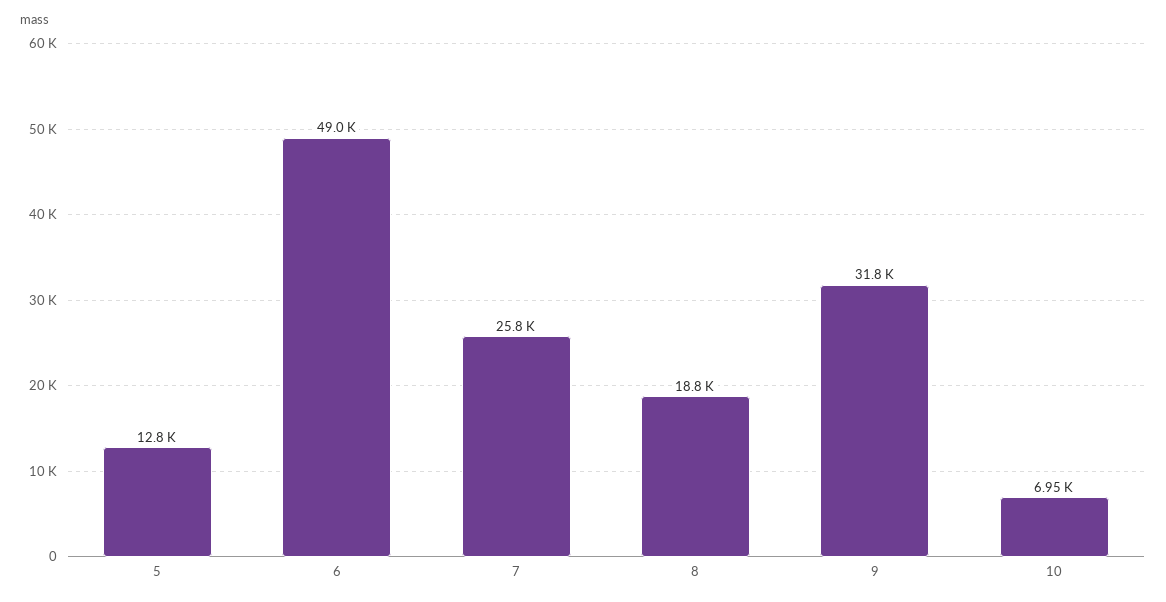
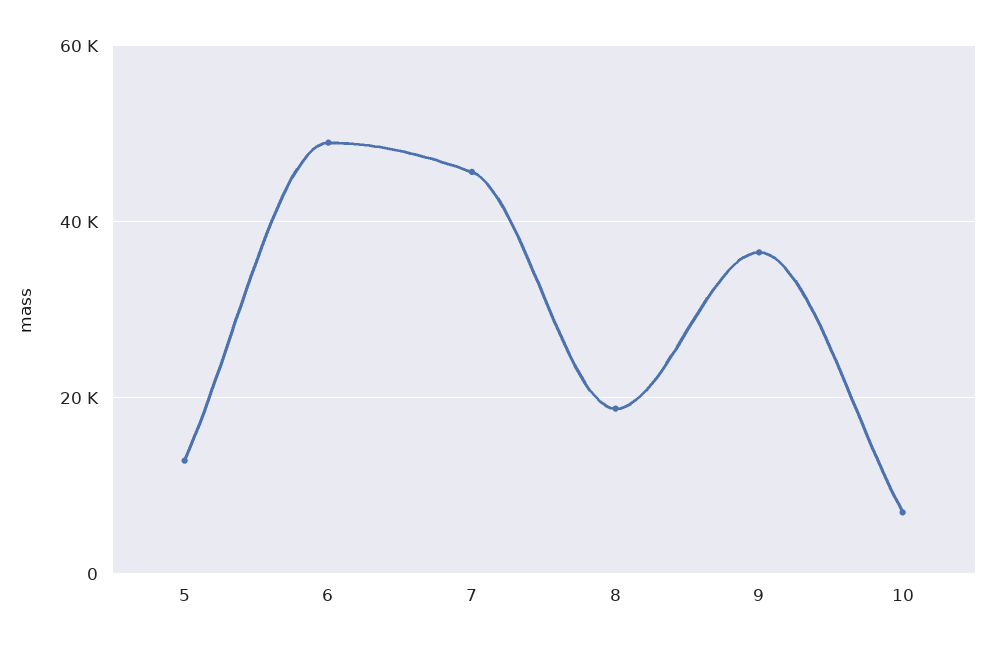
7: 25800 -> 46000
9: 31800 -> 36000

